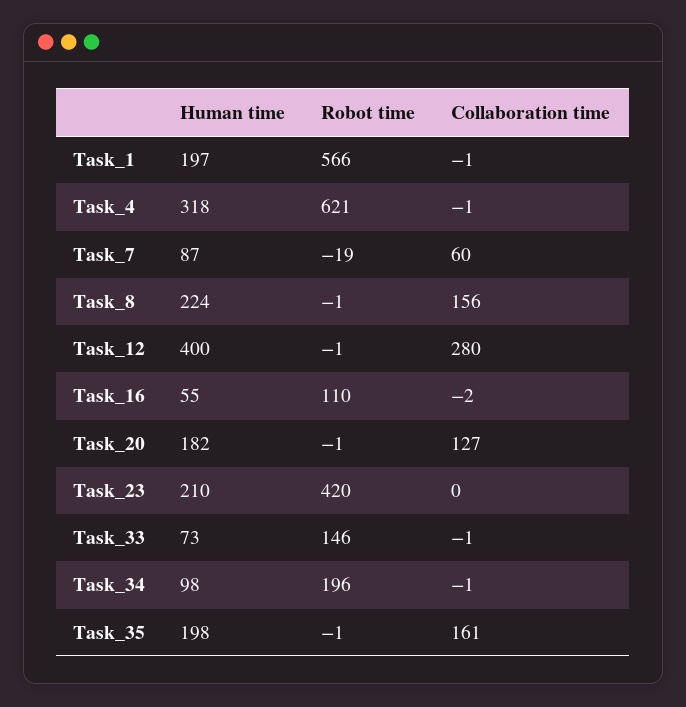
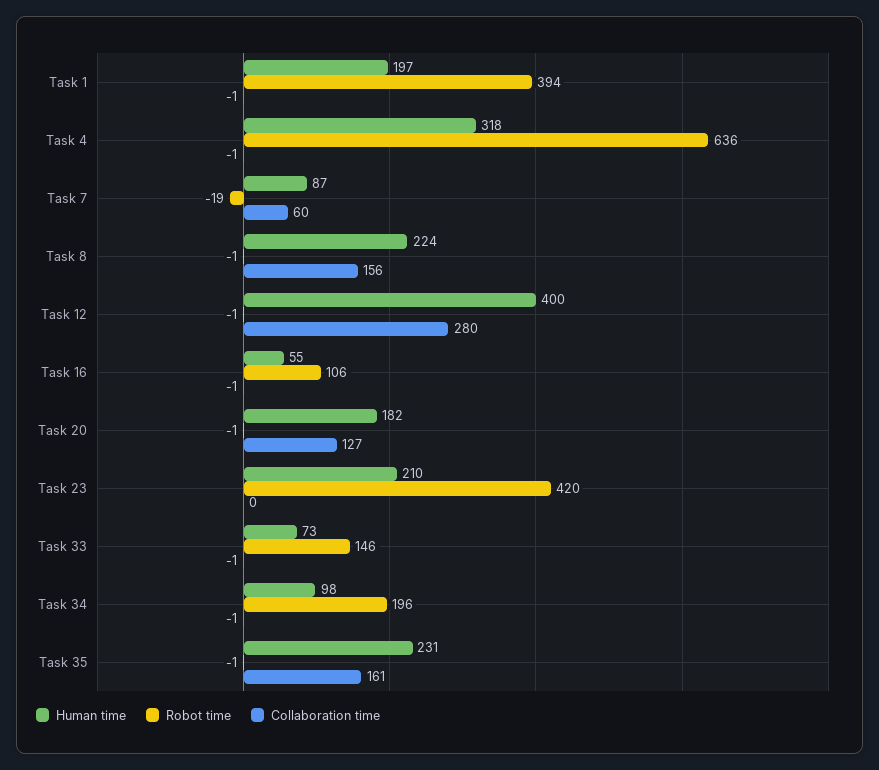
Robot time, Task_1: 566 -> 394
Robot time, Task_4: 621 -> 636
Robot time, Task_16: 110 -> 106
Collaboration time, Task_16: -2 -> -1
Human time, Task_35: 198 -> 231

